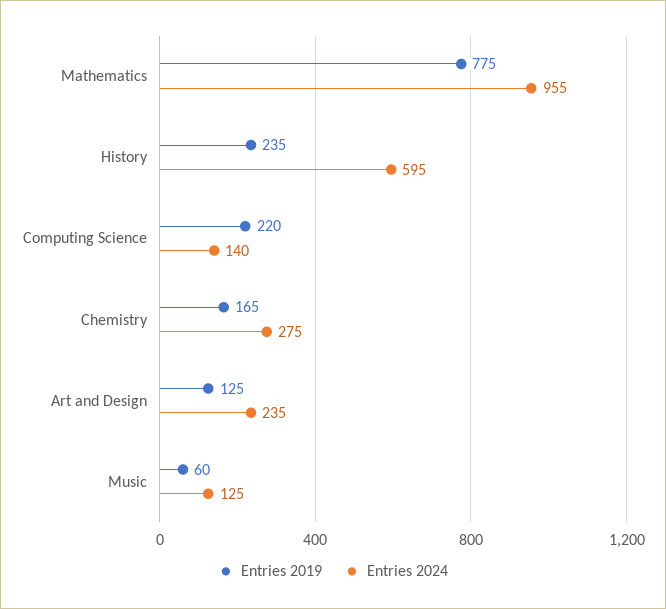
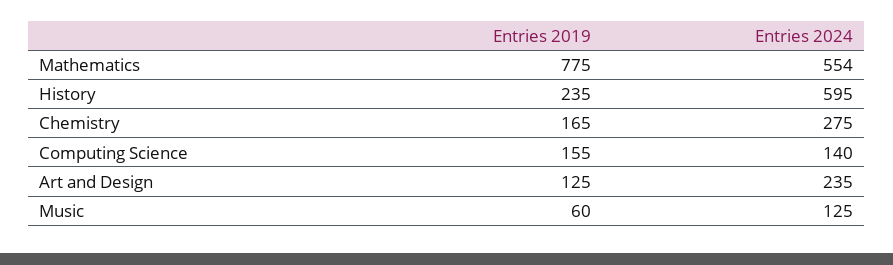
Entries 2024, Mathematics: 955 -> 554
Entries 2019, Computing Science: 220 -> 155

